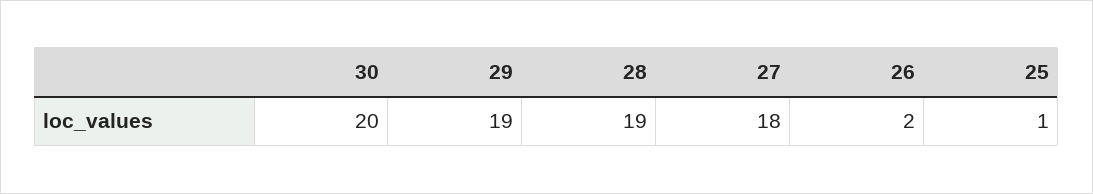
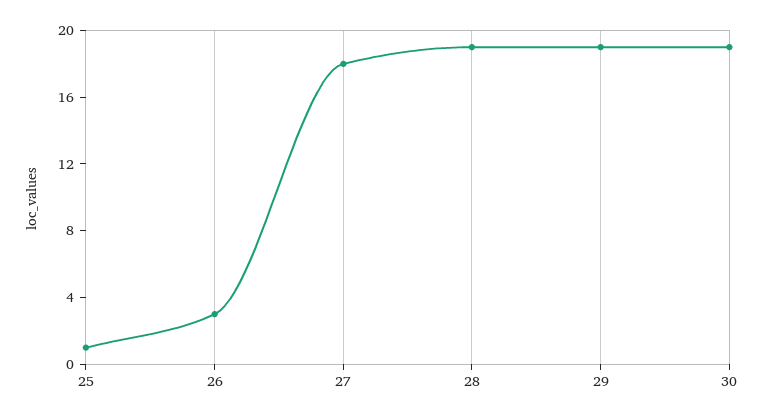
30: 20 -> 19
26: 2 -> 3

